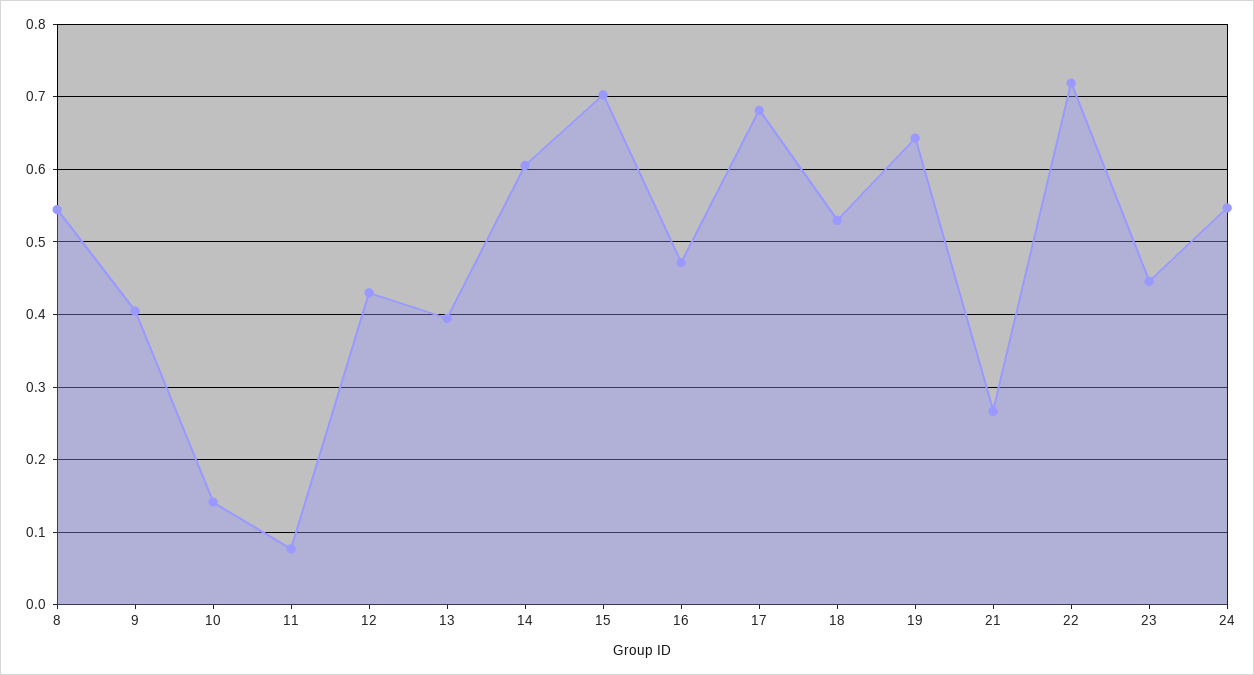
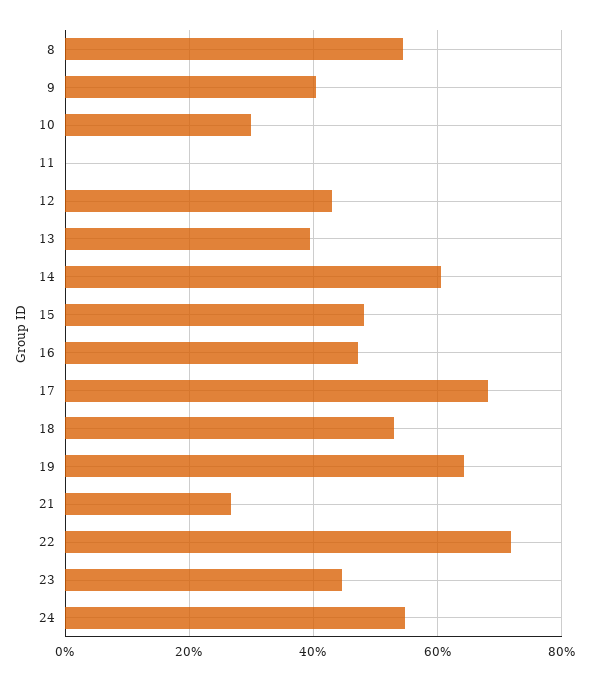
10: 0.14 -> 0.3
11: 0.08 -> 0
15: 0.7 -> 0.48

